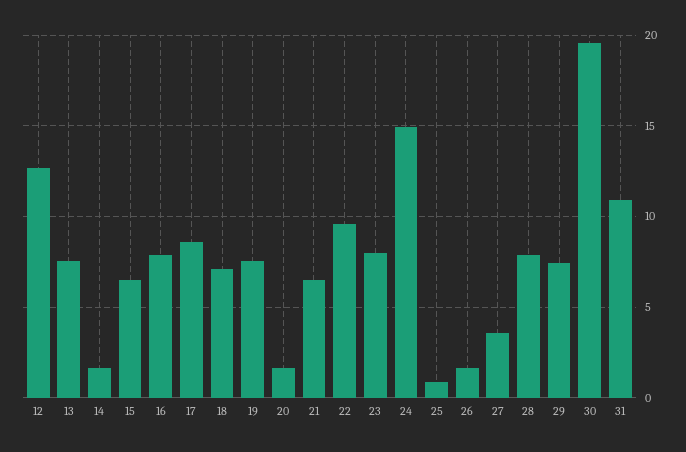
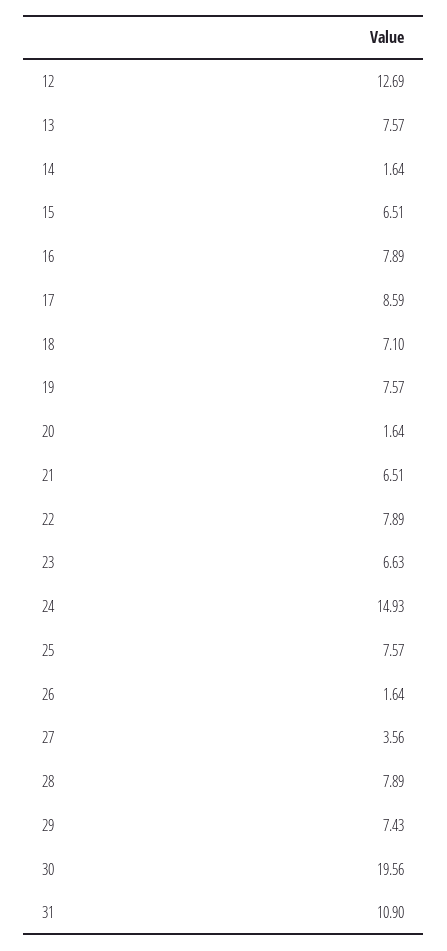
22: 9.5 -> 7.89
23: 8 -> 6.63
25: 1 -> 7.57

